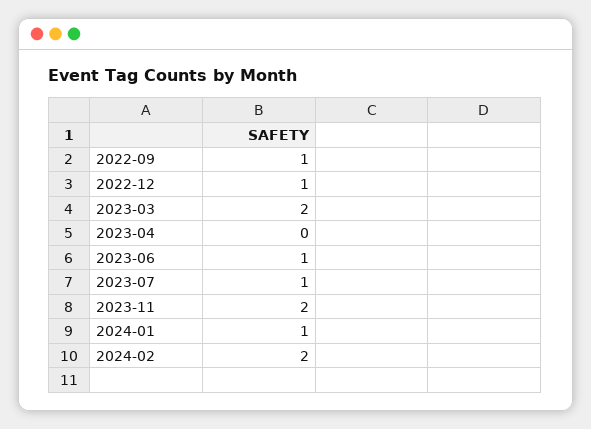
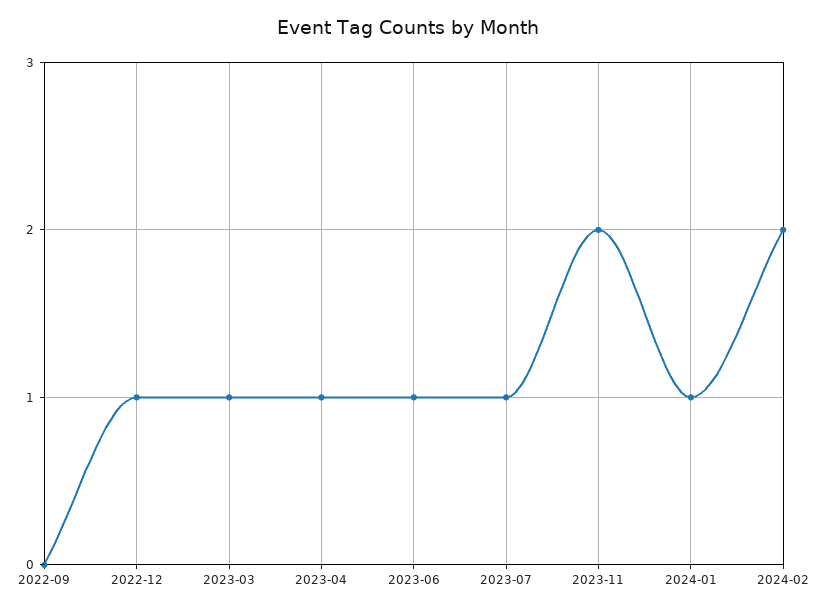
2022-09: 1 -> 0
2023-03: 2 -> 1
2023-04: 0 -> 1

